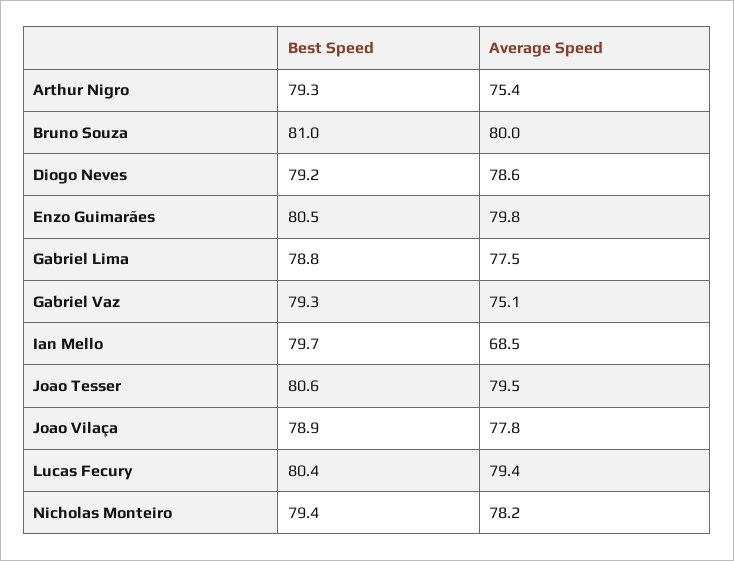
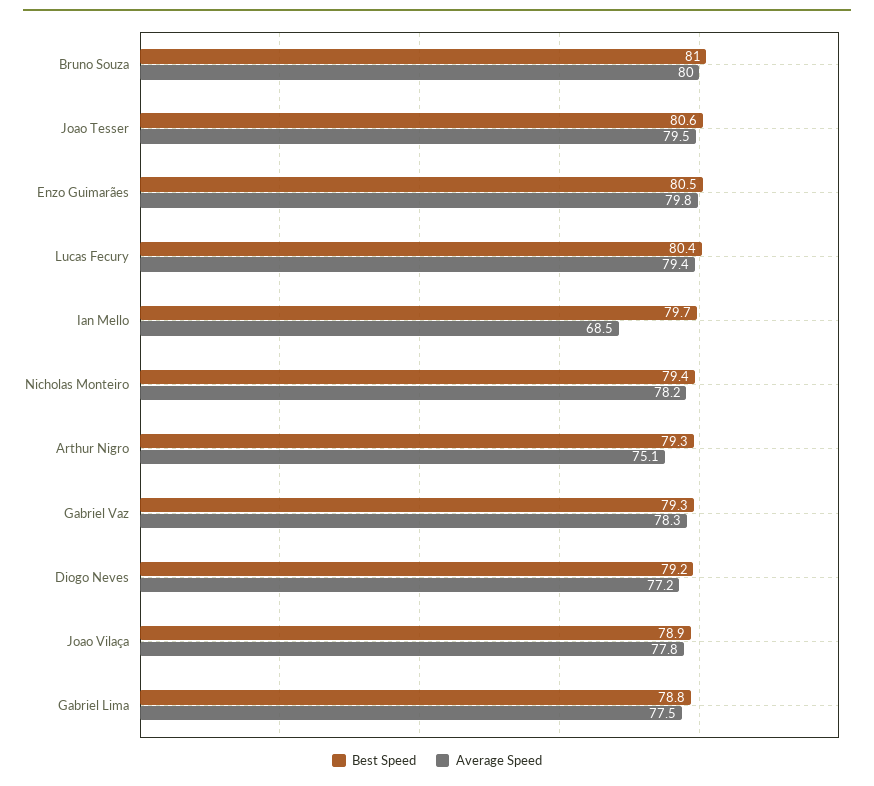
Average Speed, Arthur Nigro: 75.4 -> 75.1
Average Speed, Diogo Neves: 78.6 -> 77.2
Average Speed, Gabriel Vaz: 75.1 -> 78.3

